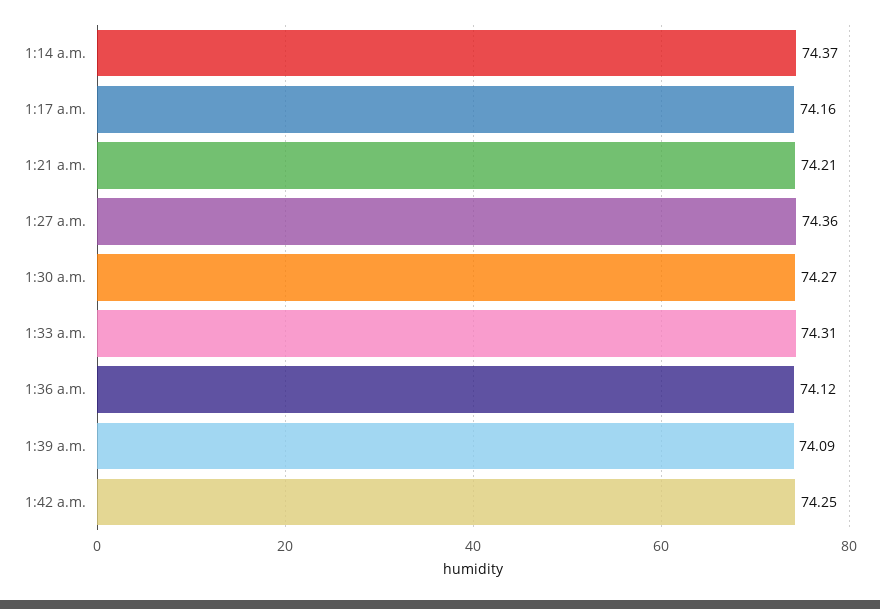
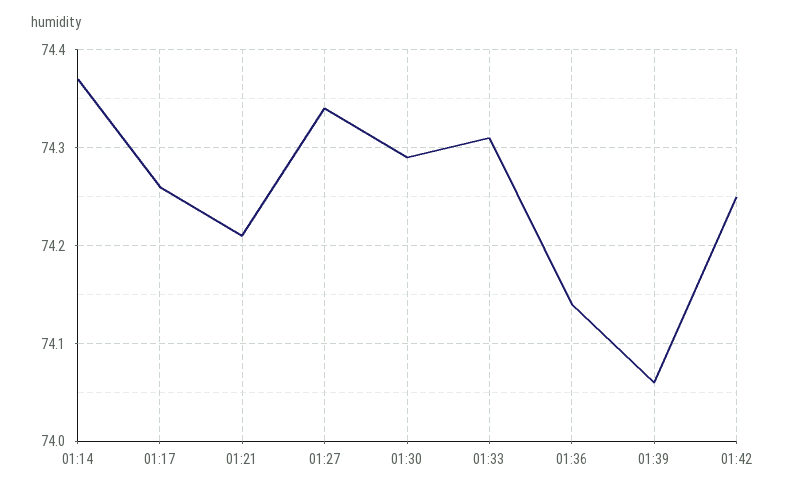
1:17 a.m.: 74.16 -> 74.26
1:27 a.m.: 74.36 -> 74.34
1:30 a.m.: 74.27 -> 74.29
1:36 a.m.: 74.12 -> 74.14
1:39 a.m.: 74.09 -> 74.06

